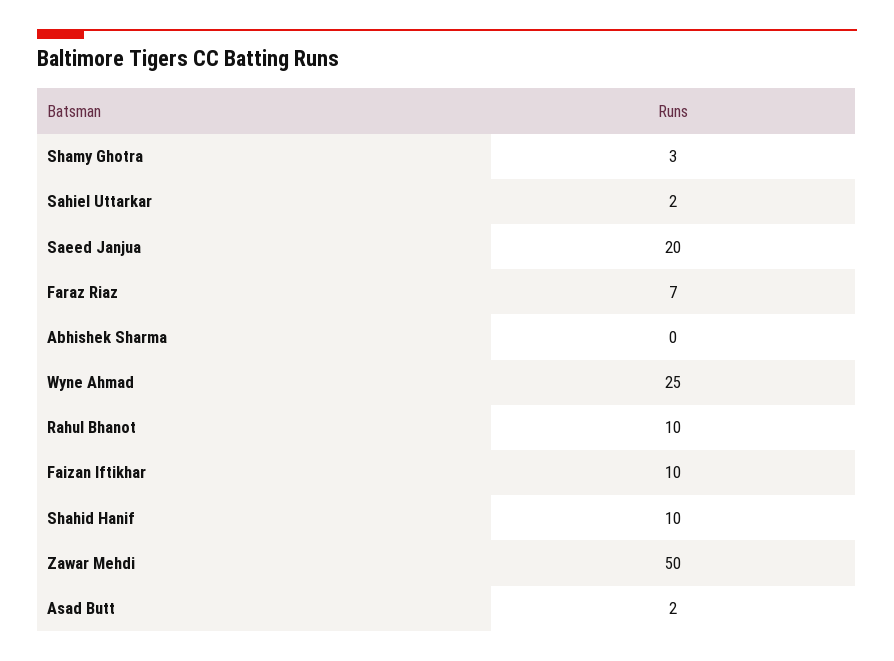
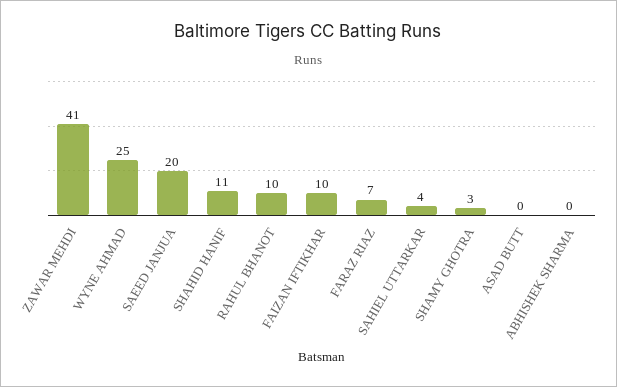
Sahiel Uttarkar: 2 -> 4
Shahid Hanif: 10 -> 11
Zawar Mehdi: 50 -> 41
Asad Butt: 2 -> 0

